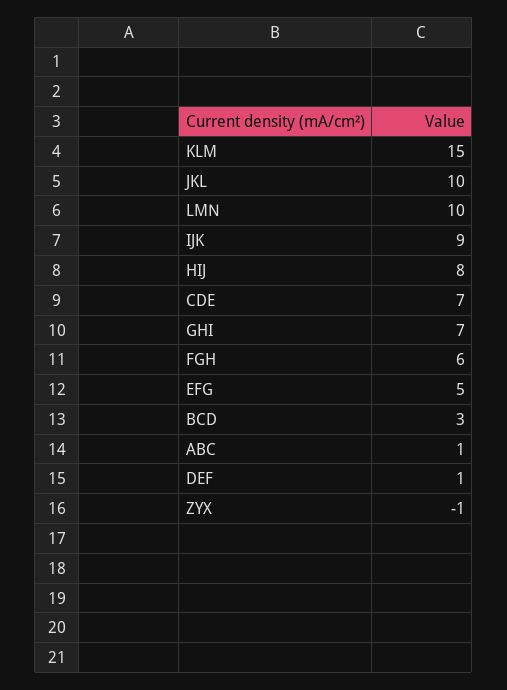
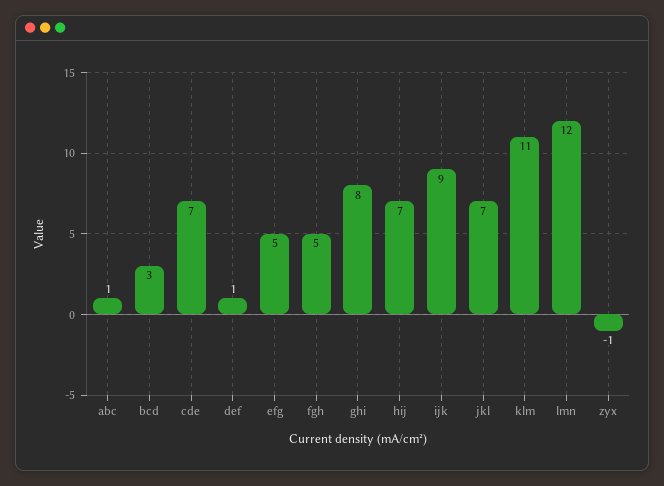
KLM: 15 -> 11
JKL: 10 -> 7
LMN: 10 -> 12
HIJ: 8 -> 7
GHI: 7 -> 8
FGH: 6 -> 5

